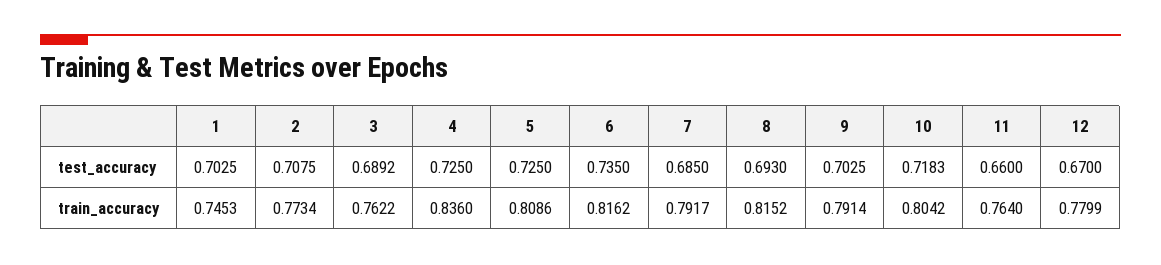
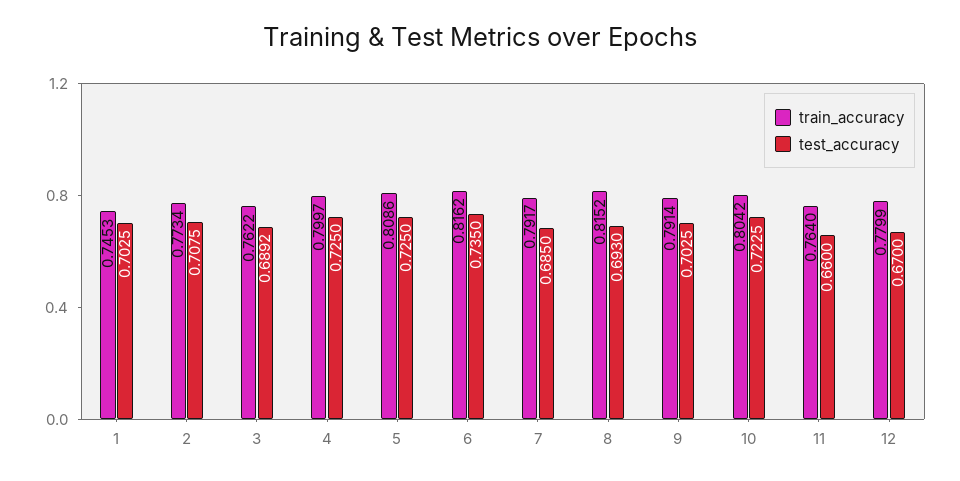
test_accuracy, 10: 0.7183 -> 0.7225
train_accuracy, 4: 0.836 -> 0.7997

